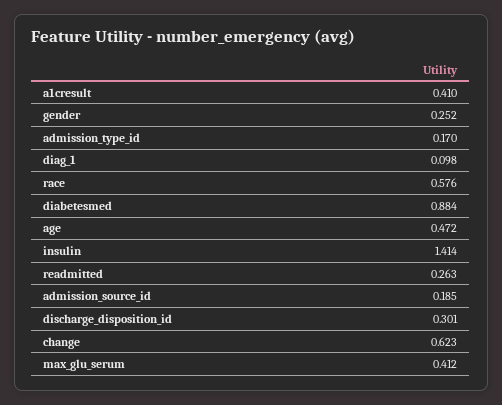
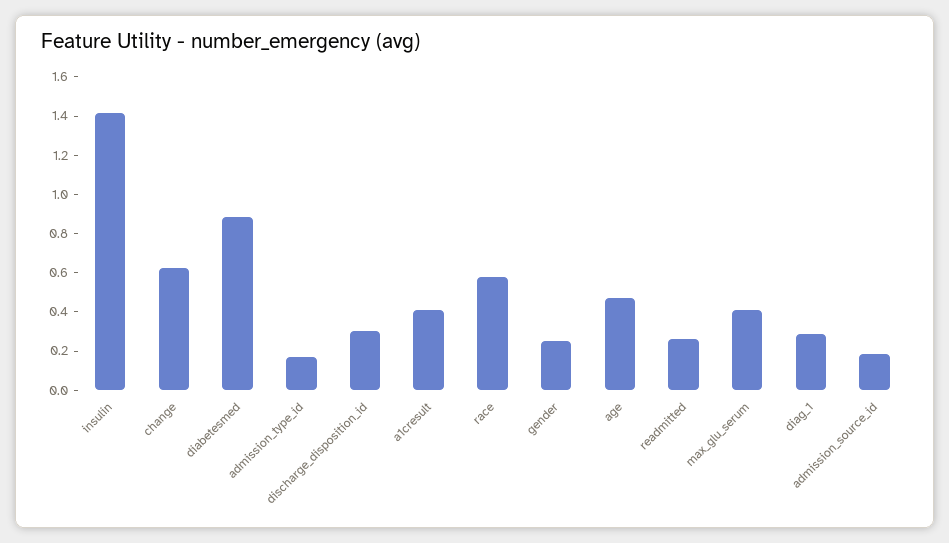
diag_1: 0.098 -> 0.3

